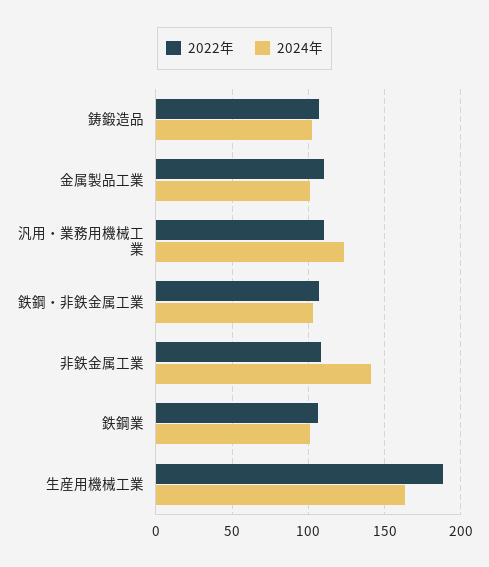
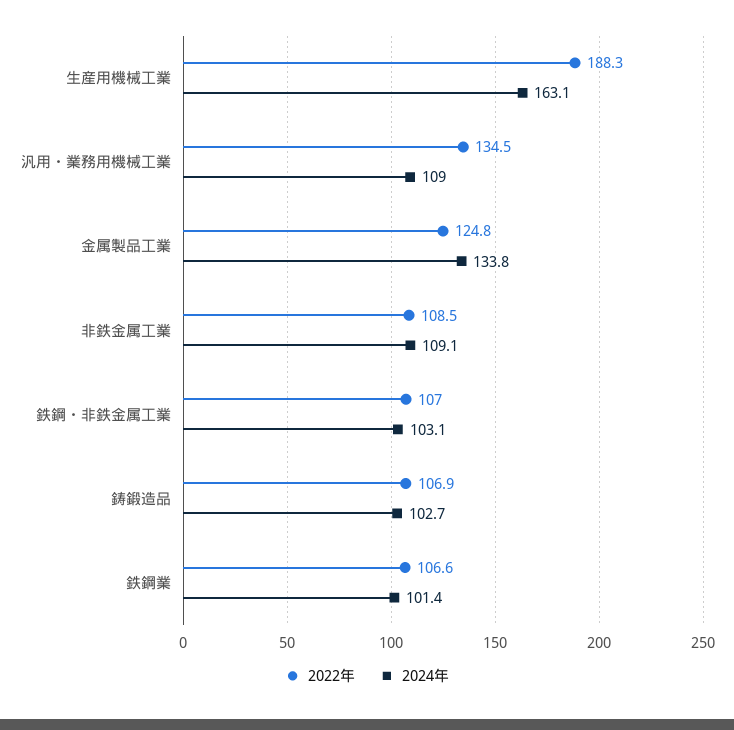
2022年, 金属製品工業: 110 -> 124.8
2024年, 金属製品工業: 100 -> 133.8
2022年, 汎用・業務用機械工業: 110 -> 134.5
2024年, 汎用・業務用機械工業: 125 -> 109
2024年, 非鉄金属工業: 140 -> 109.1

